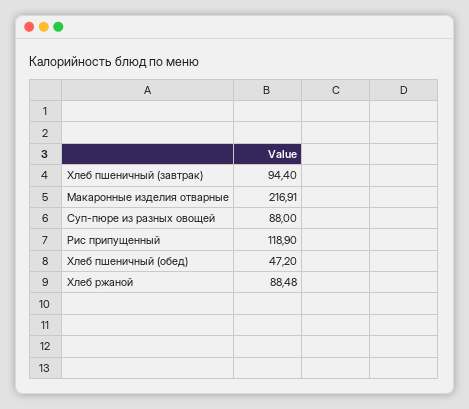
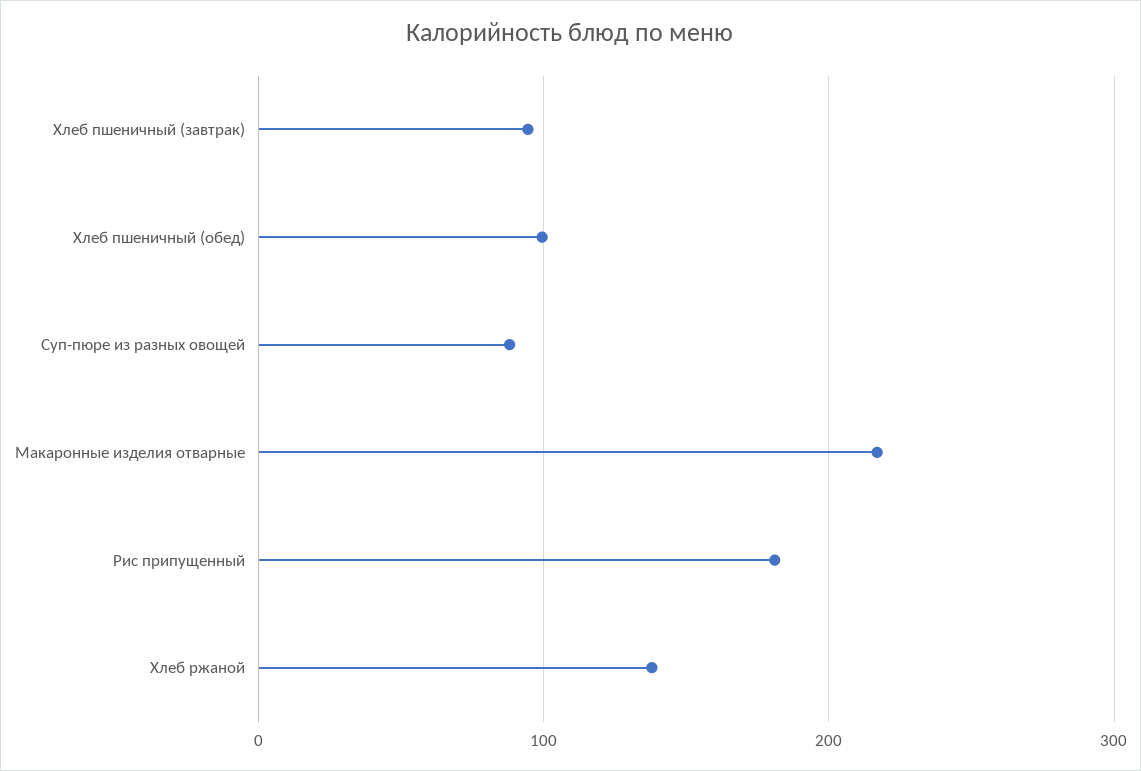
Рис припущенный: 118.9 -> 180
Хлеб пшеничный (обед): 47.2 -> 100
Хлеб ржаной: 88.48 -> 140

